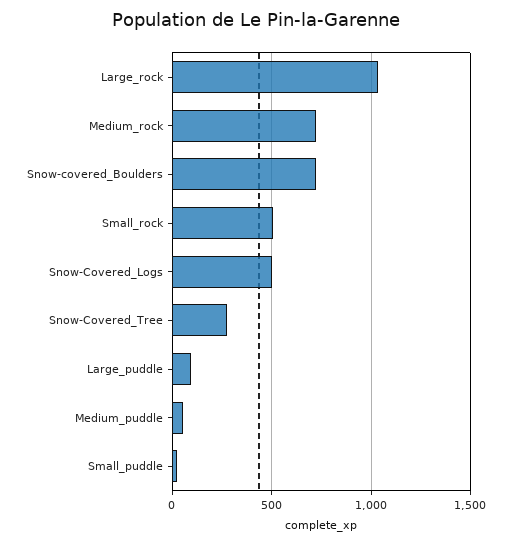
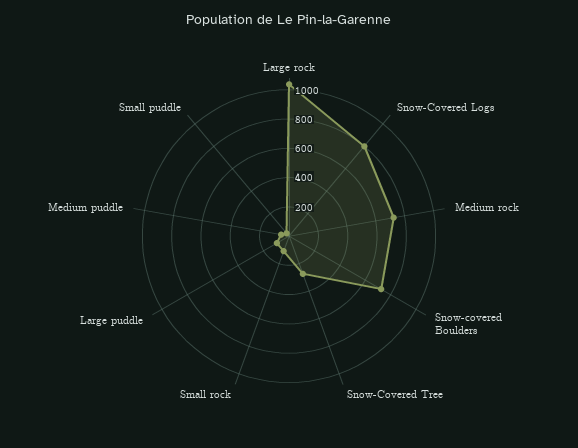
Small_rock: 500 -> 100
Snow-Covered_Logs: 500 -> 800

